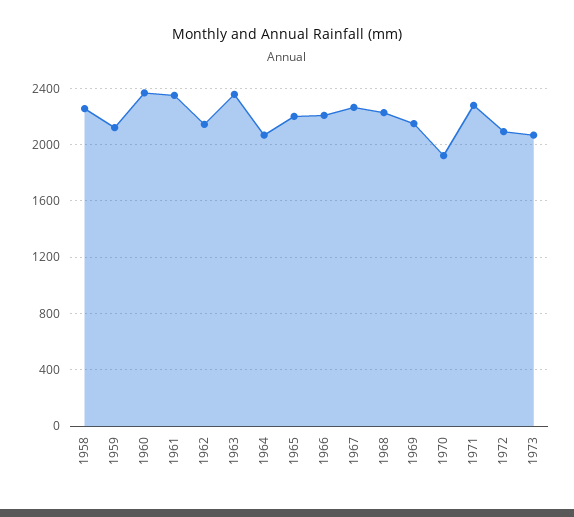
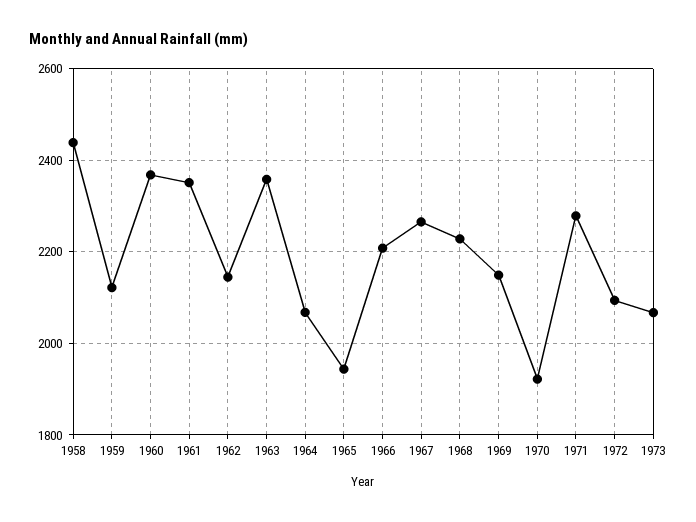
1958: 2250 -> 2440
1965: 2200 -> 1940

